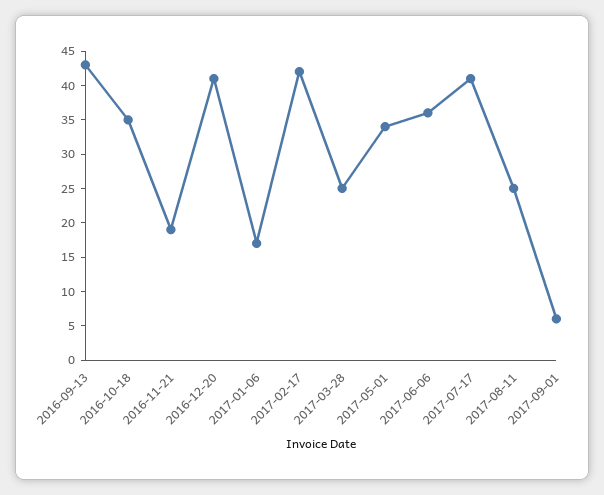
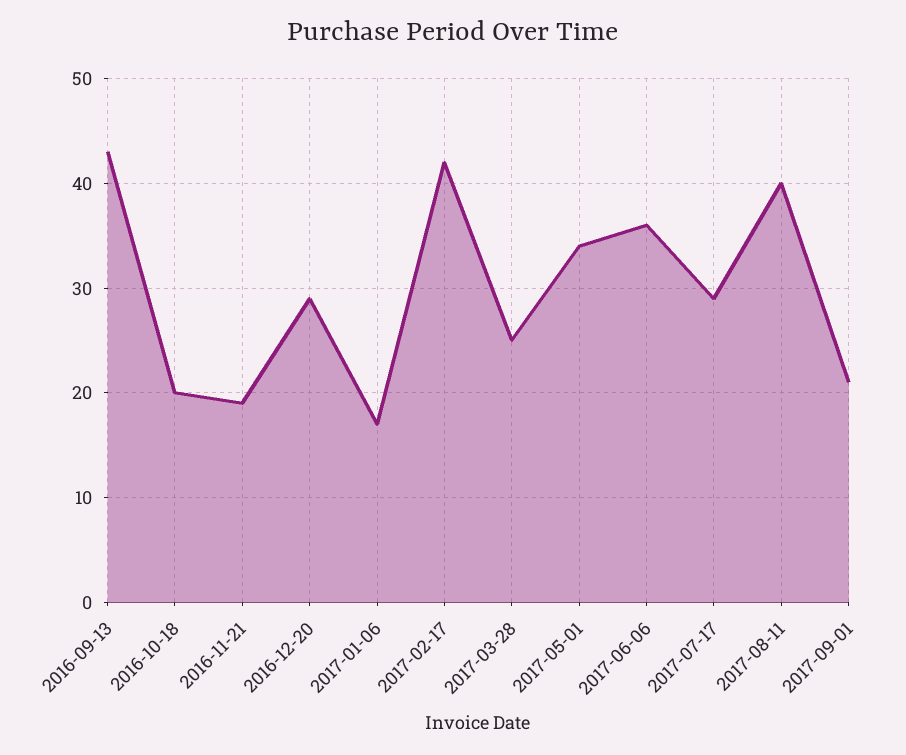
2016-10-18: 35 -> 20
2016-12-20: 40 -> 29
2017-07-17: 40 -> 29
2017-08-11: 25 -> 40
2017-09-01: 5 -> 21

